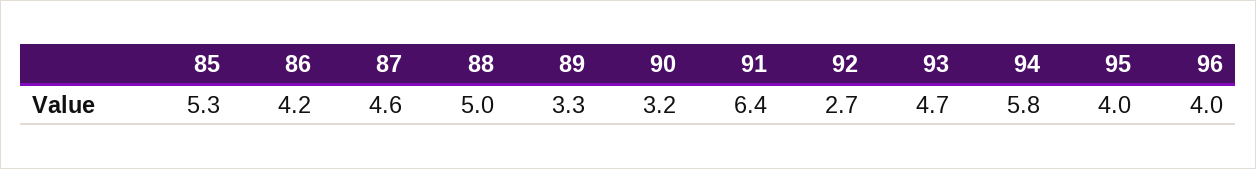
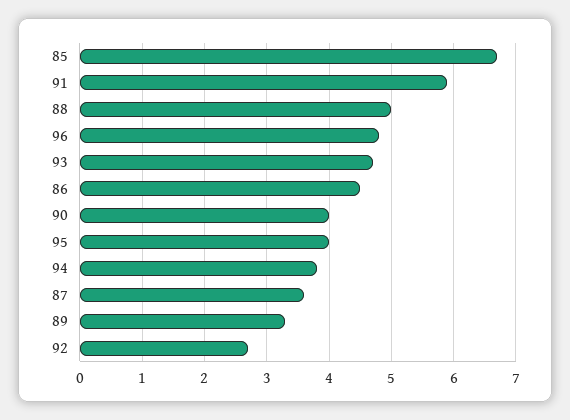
85: 5.3 -> 6.7
86: 4.2 -> 4.5
87: 4.6 -> 3.6
90: 3.2 -> 4
91: 6.4 -> 5.9
94: 5.8 -> 3.8
96: 4 -> 4.8

